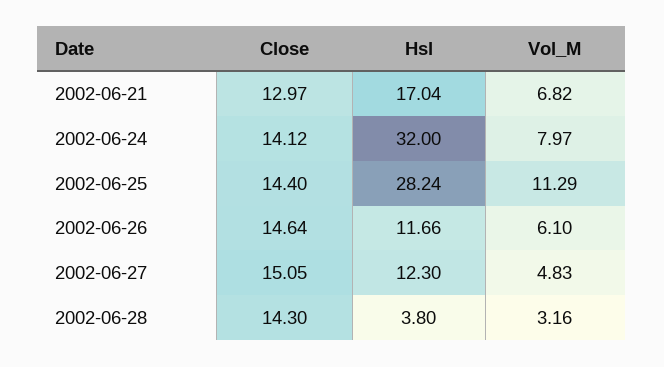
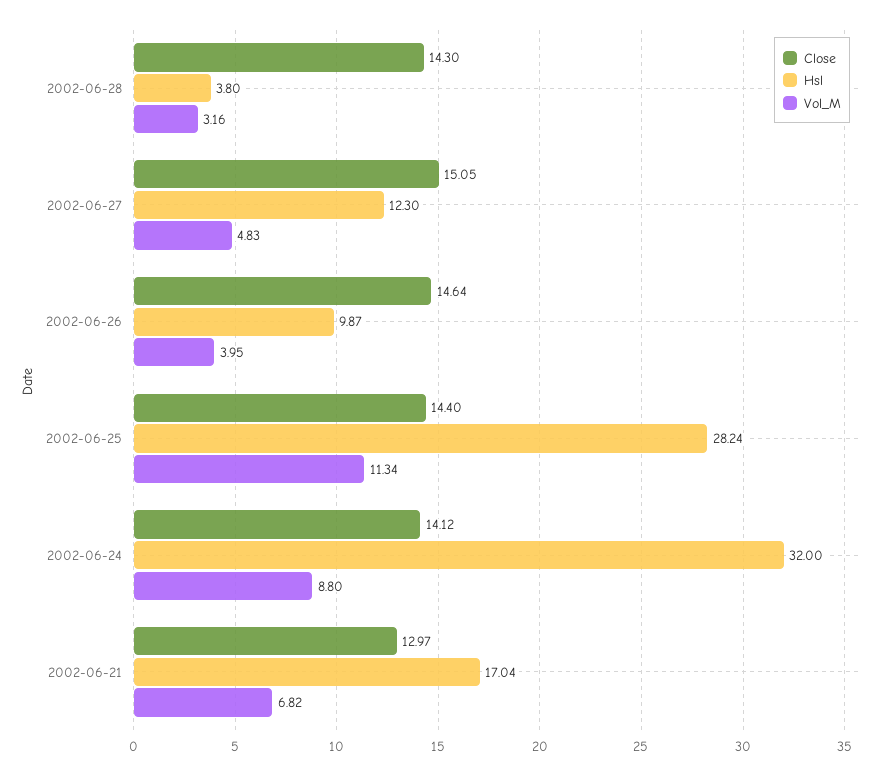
Vol_M, 2002-06-24: 7.97 -> 8.8
Vol_M, 2002-06-25: 11.29 -> 11.34
Hsl, 2002-06-26: 11.66 -> 9.87
Vol_M, 2002-06-26: 6.1 -> 3.95

